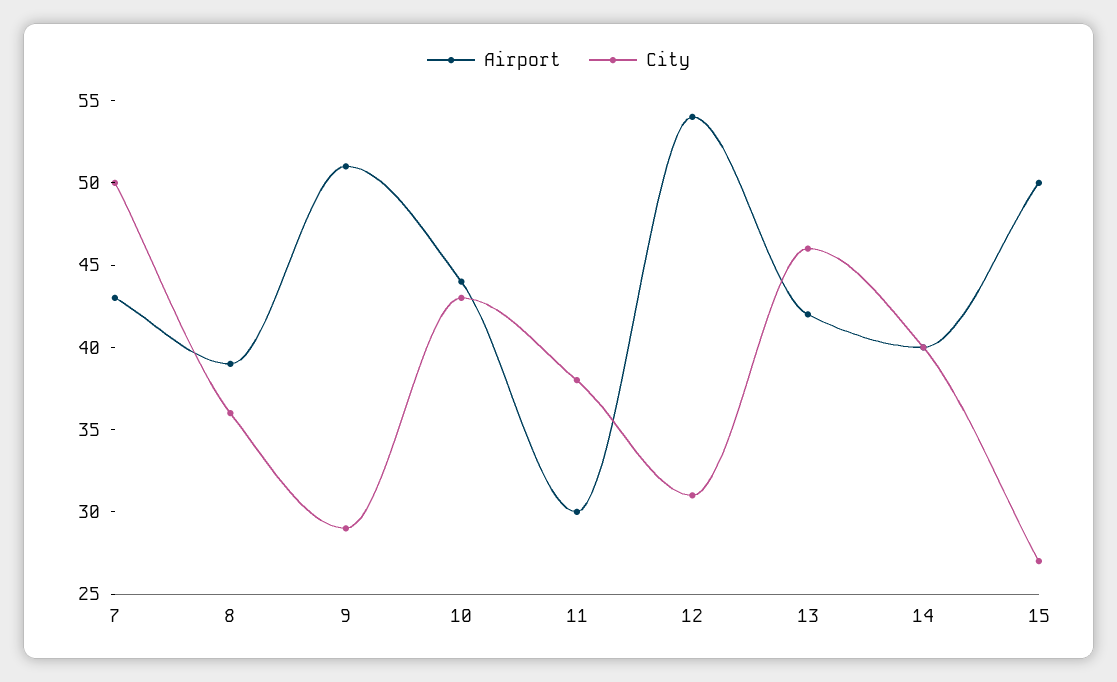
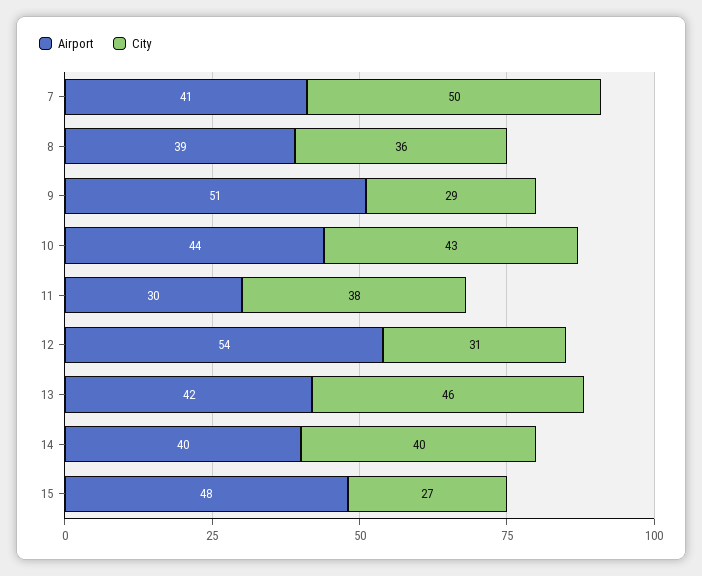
Airport, 7: 43 -> 41
Airport, 15: 50 -> 48

